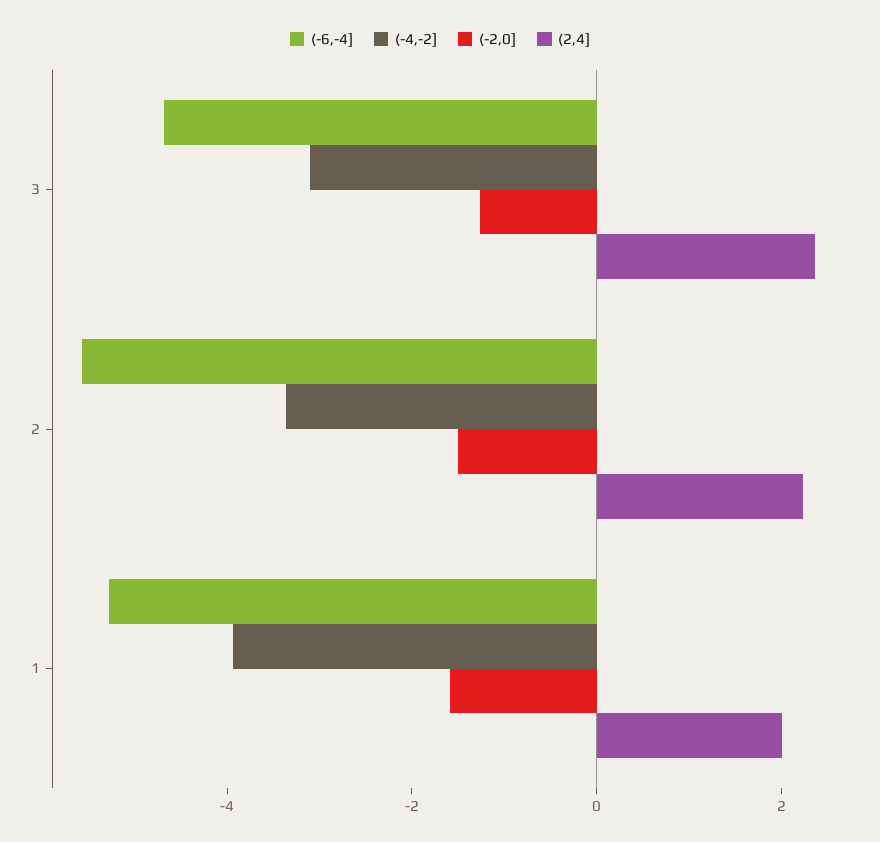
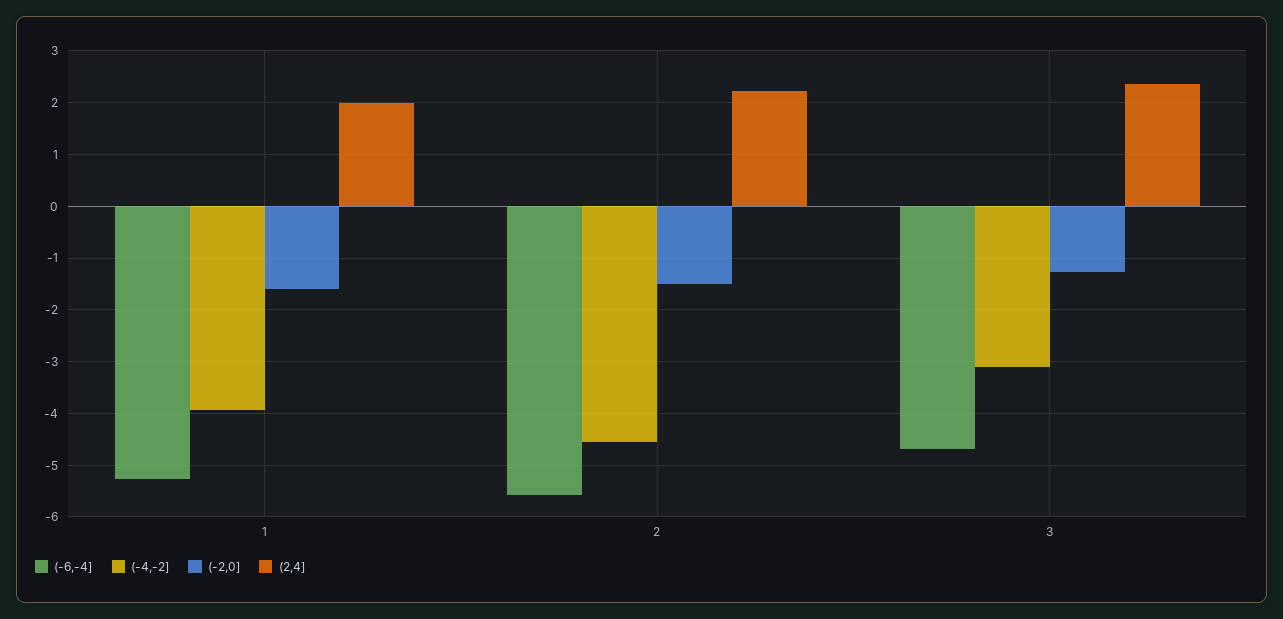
(-4,-2], 2: -3.5 -> -4.6

